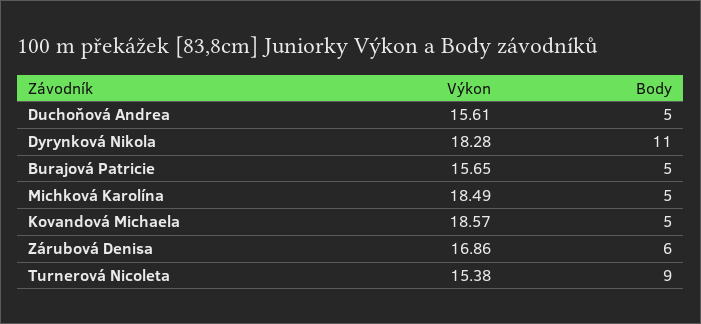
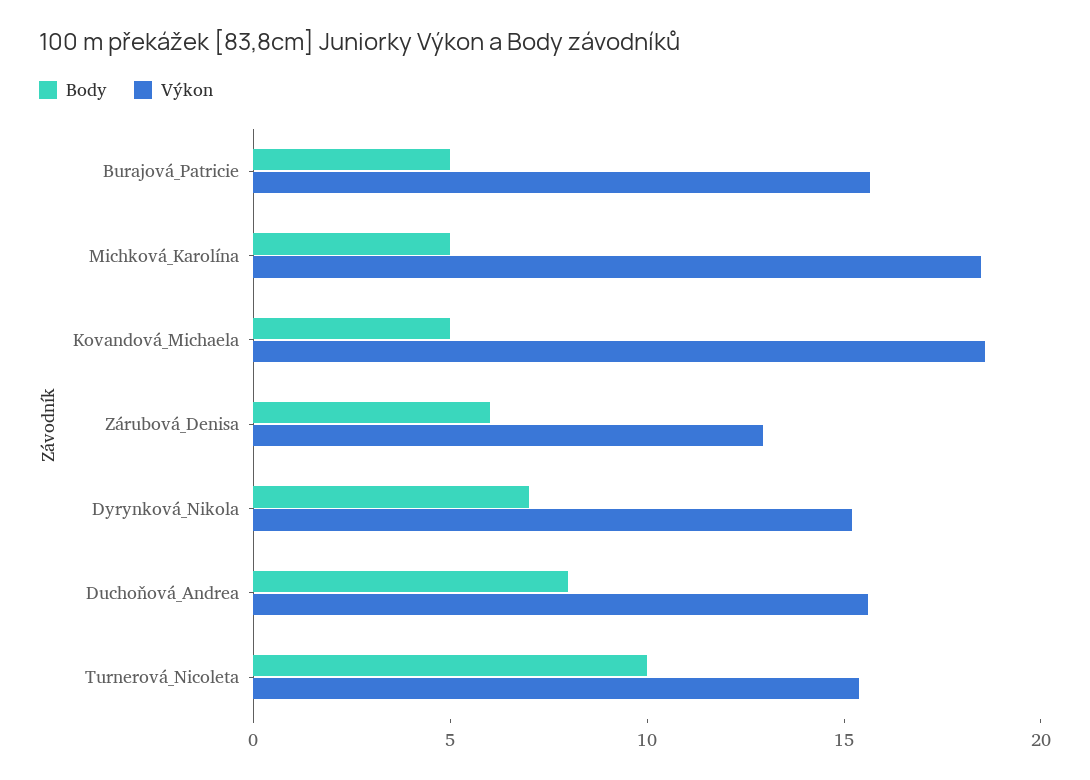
Body, Duchoňová Andrea: 5 -> 8
Výkon, Dyrynková Nikola: 18.28 -> 15
Body, Dyrynková Nikola: 11 -> 7
Výkon, Zárubová Denisa: 16.86 -> 13
Body, Turnerová Nicoleta: 9 -> 10

